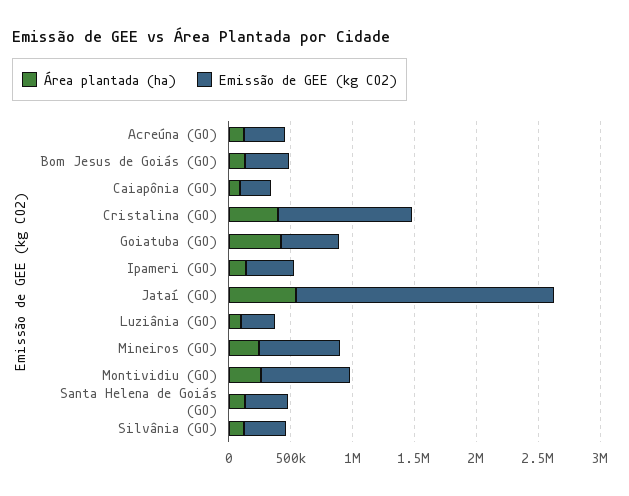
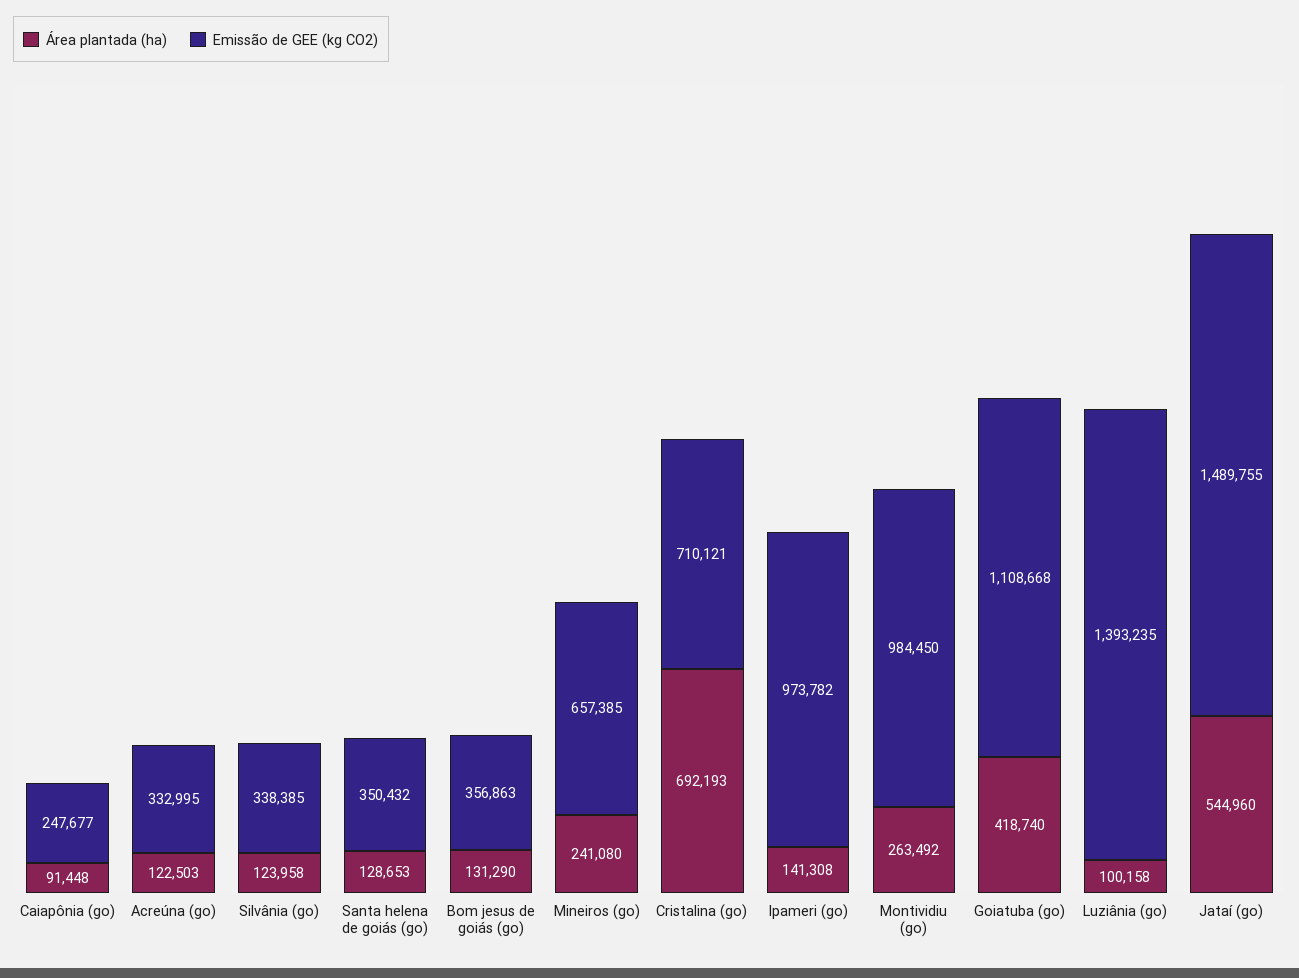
Área plantada (ha), Cristalina (GO): 400000 -> 692193
Emissão de GEE (kg CO2), Cristalina (GO): 1100000 -> 710121
Emissão de GEE (kg CO2), Goiatuba (GO): 500000 -> 1108668
Emissão de GEE (kg CO2), Ipameri (GO): 400000 -> 973782
Emissão de GEE (kg CO2), Jataí (GO): 2100000 -> 1489755
Emissão de GEE (kg CO2), Luziânia (GO): 300000 -> 1393235
Emissão de GEE (kg CO2), Montividiu (GO): 700000 -> 984450

